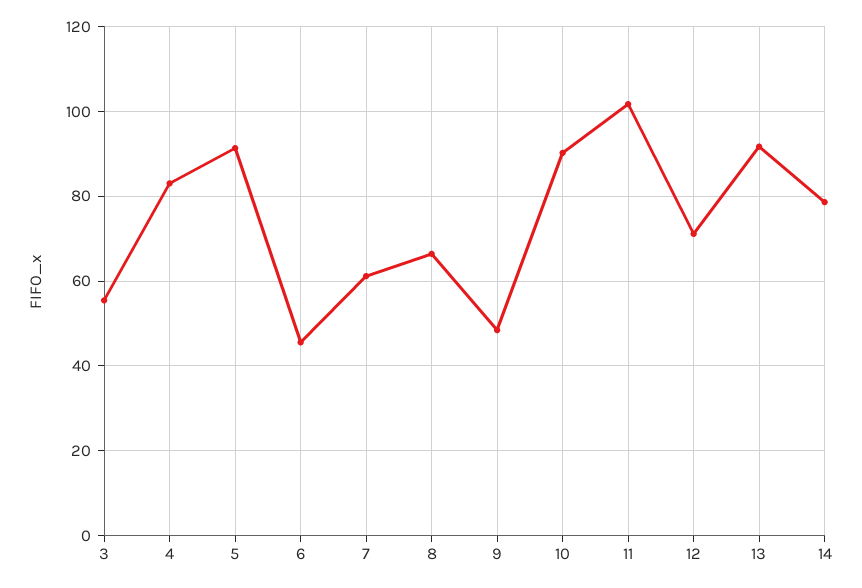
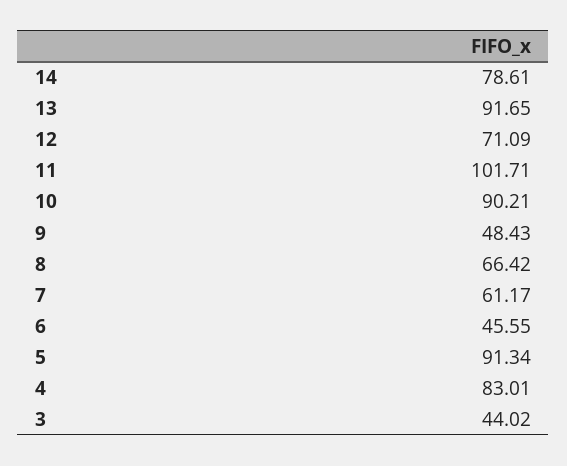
3: 56 -> 44.02

